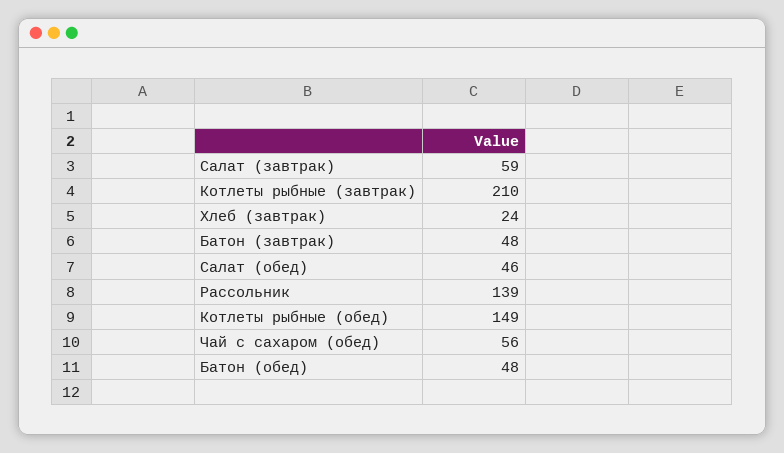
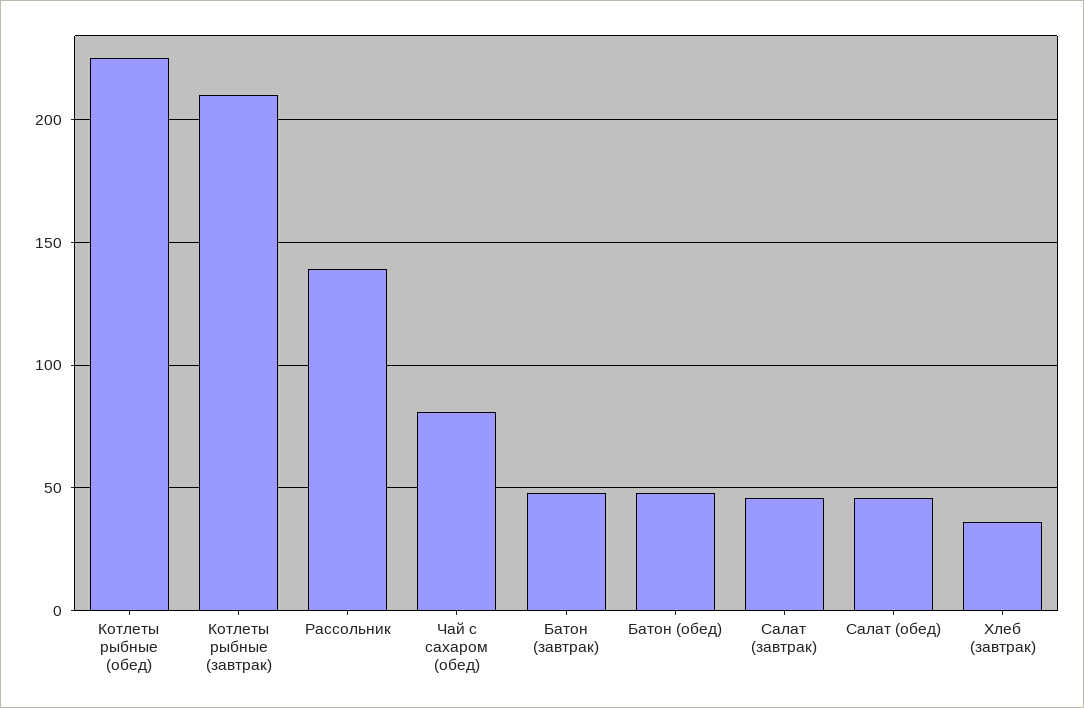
Салат (завтрак): 59 -> 45
Хлеб (завтрак): 24 -> 35
Котлеты рыбные (обед): 149 -> 225
Чай с сахаром (обед): 56 -> 80

